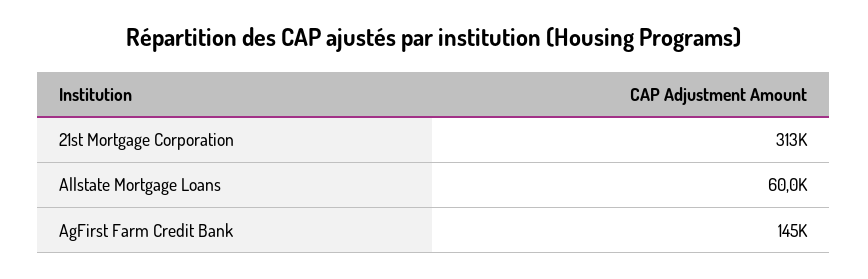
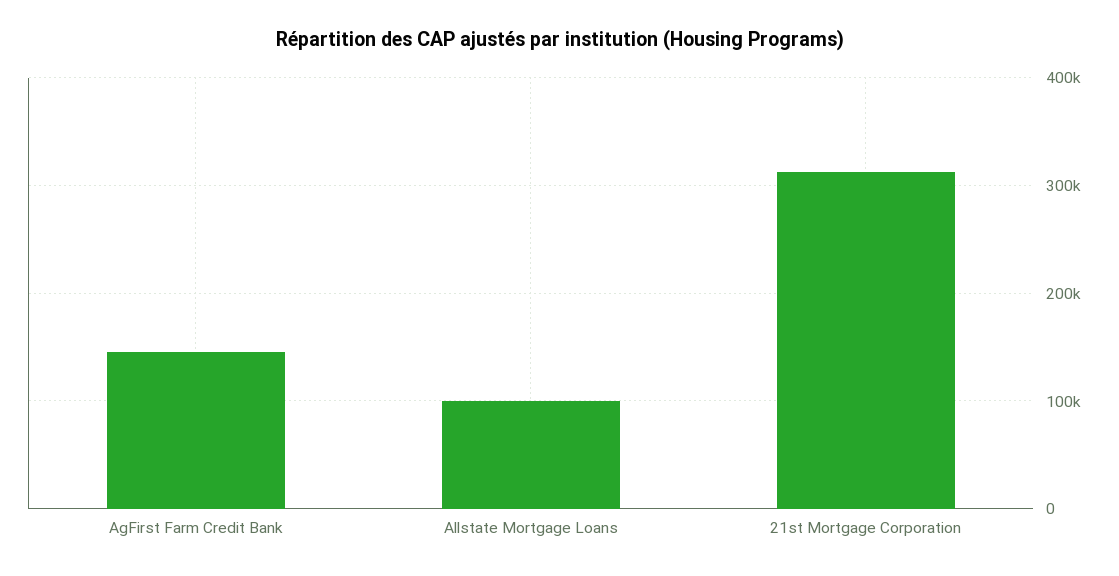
Allstate Mortgage Loans: 60000 -> 100000

